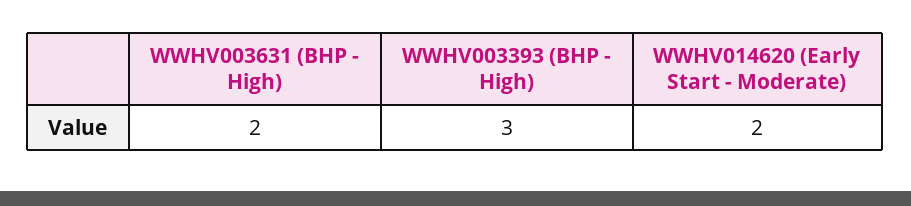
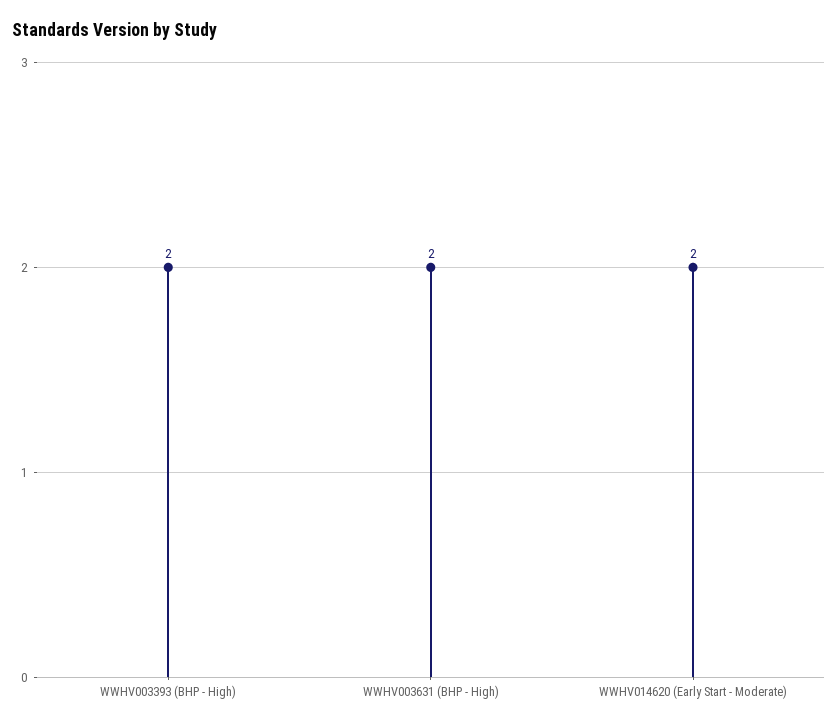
WWHV003393 (BHP - High): 3 -> 2

